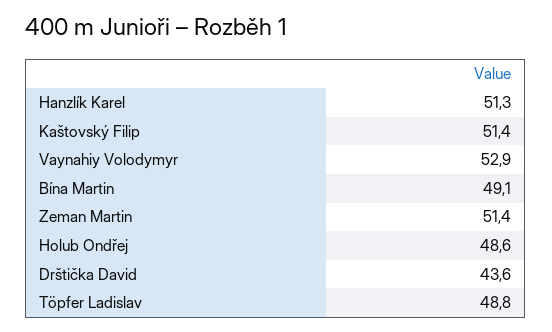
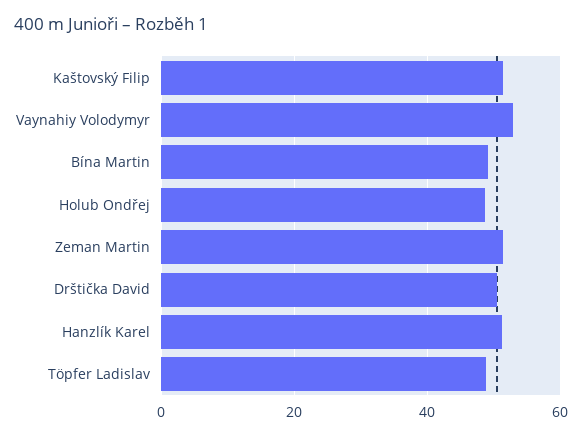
Drštička David: 43.6 -> 50

